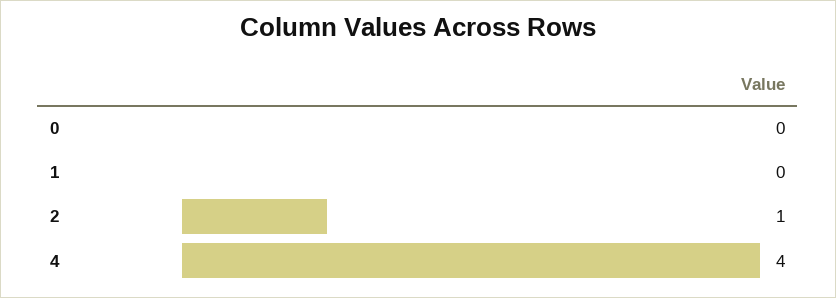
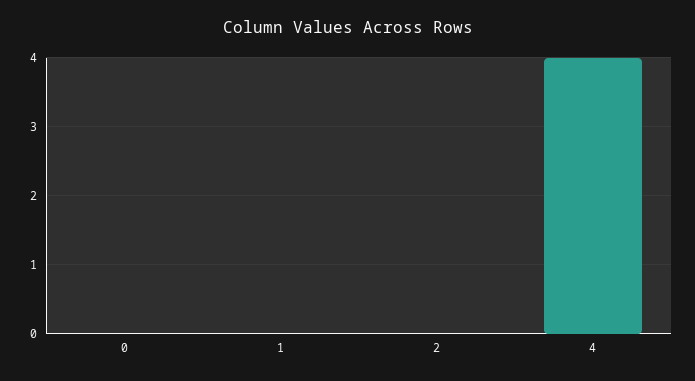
2: 1 -> 0

